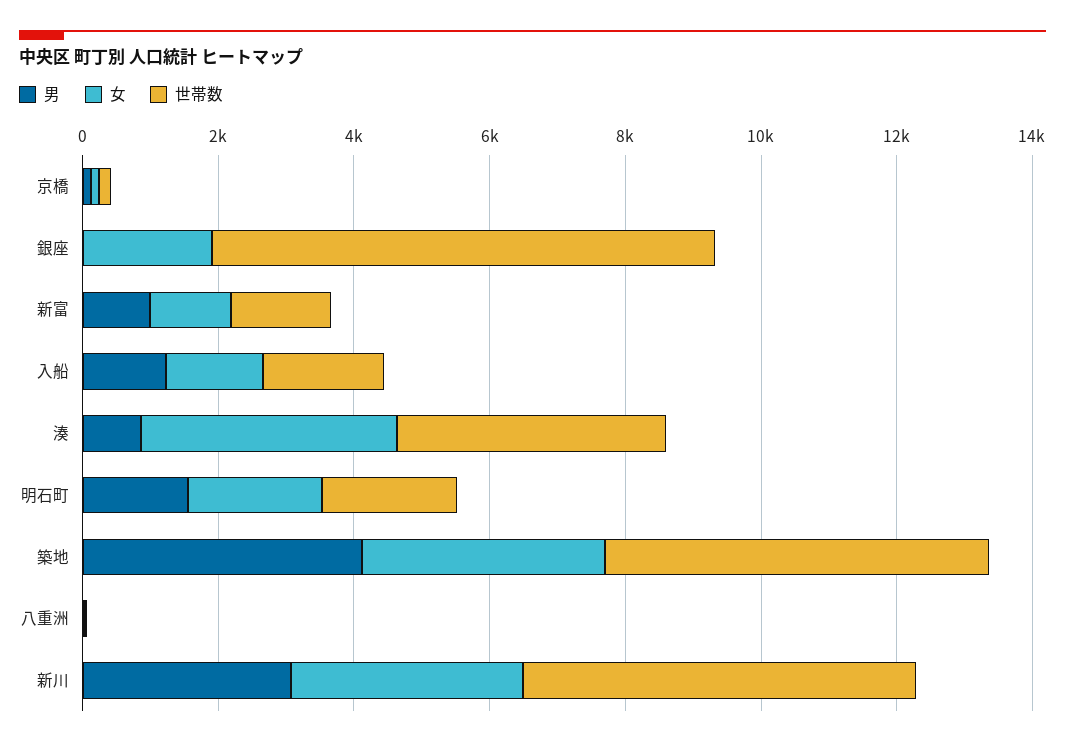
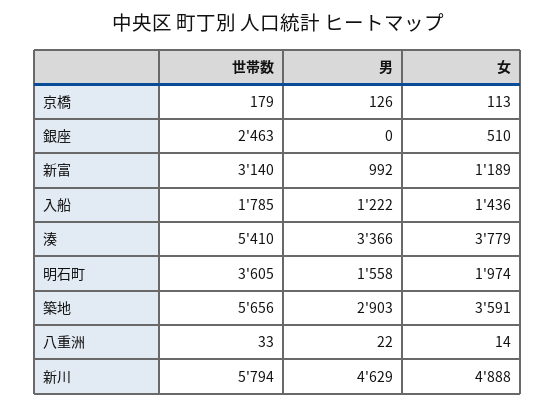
女, 銀座: 2000 -> 510
世帯数, 銀座: 7500 -> 2463
世帯数, 新富: 1500 -> 3140
男, 湊: 1000 -> 3366
世帯数, 湊: 4000 -> 5410
世帯数, 明石町: 2000 -> 3605
男, 築地: 4000 -> 2903
男, 新川: 3000 -> 4629
女, 新川: 3500 -> 4888

